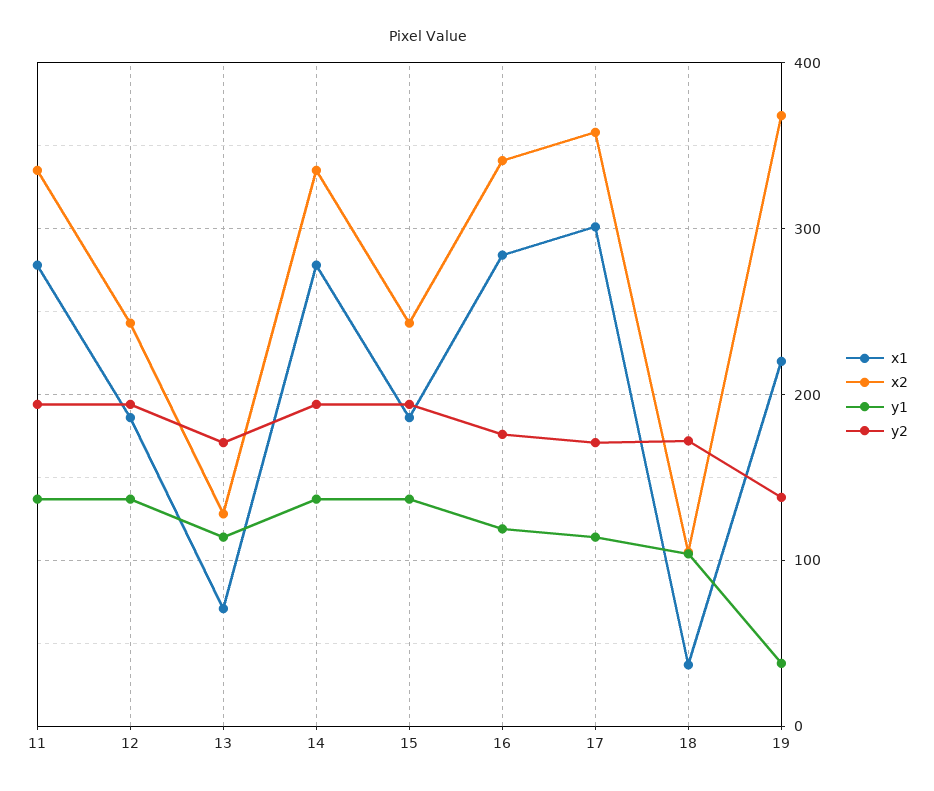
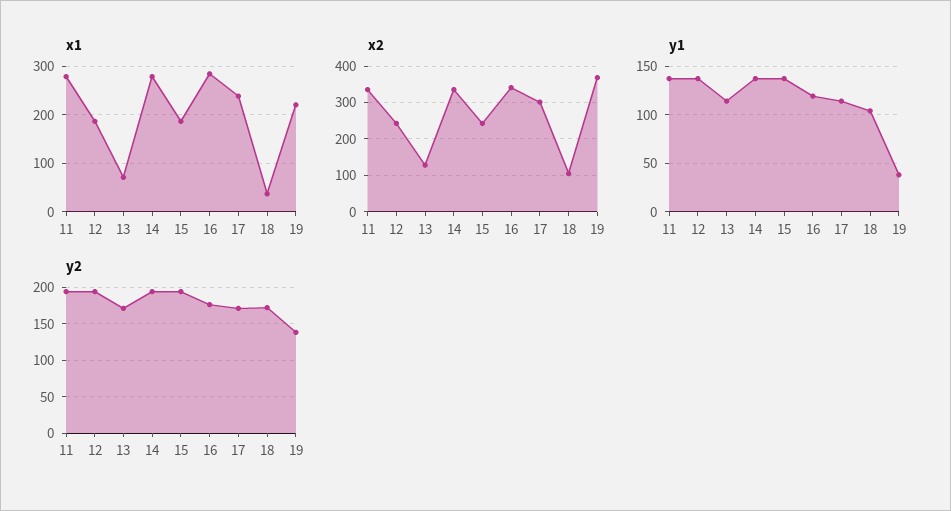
x1, 17: 300 -> 240
x2, 17: 360 -> 300

